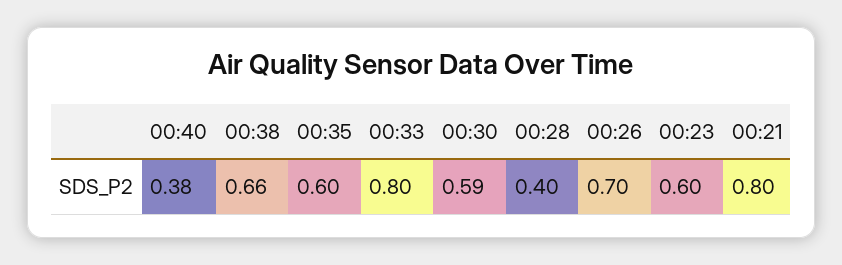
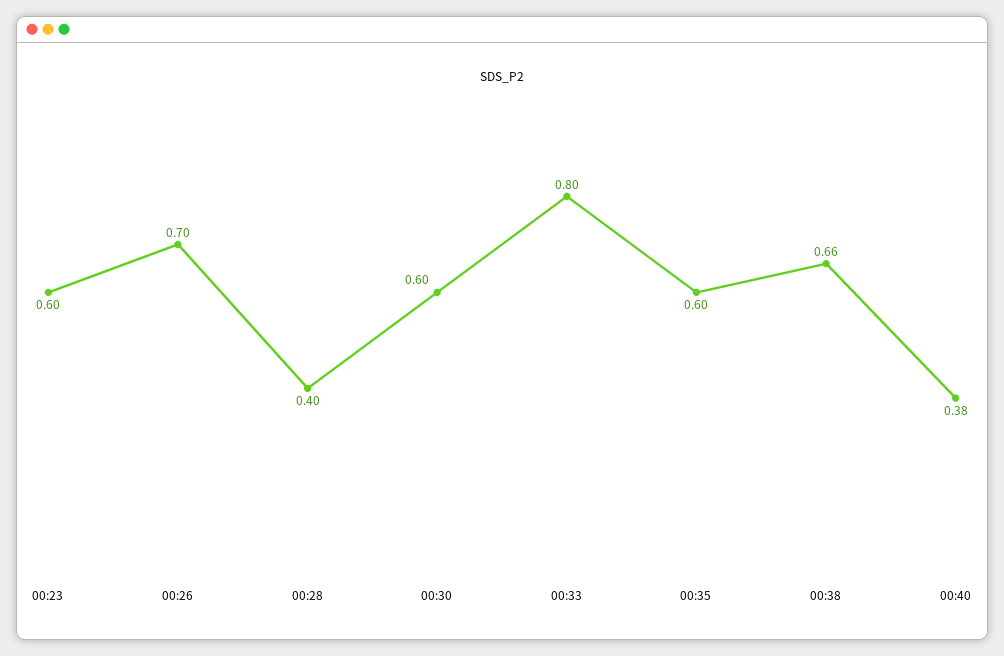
00:30: 0.59 -> 0.6
00:21: 0.8 -> none

